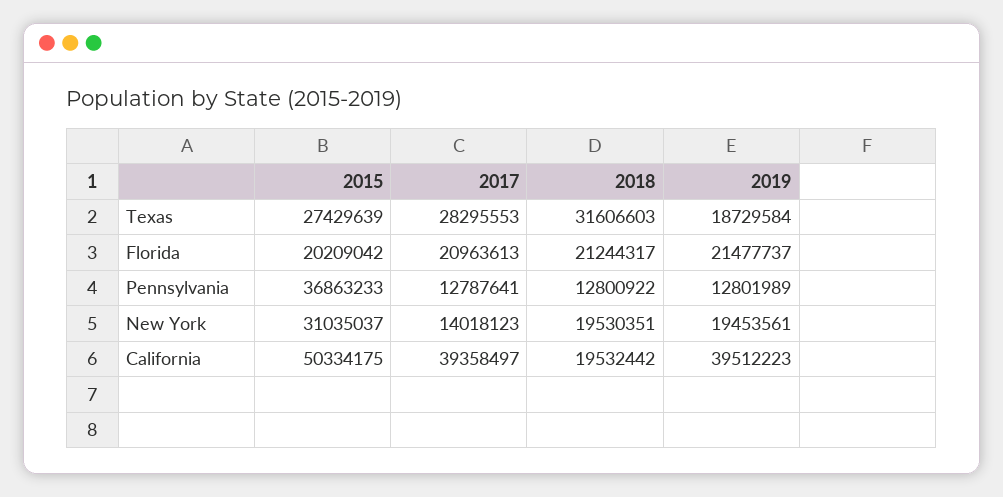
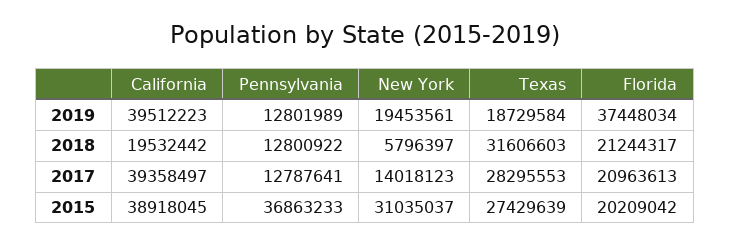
2019, Florida: 21477737 -> 37448034
2018, New York: 19530351 -> 5796397
2015, California: 50334175 -> 38918045

